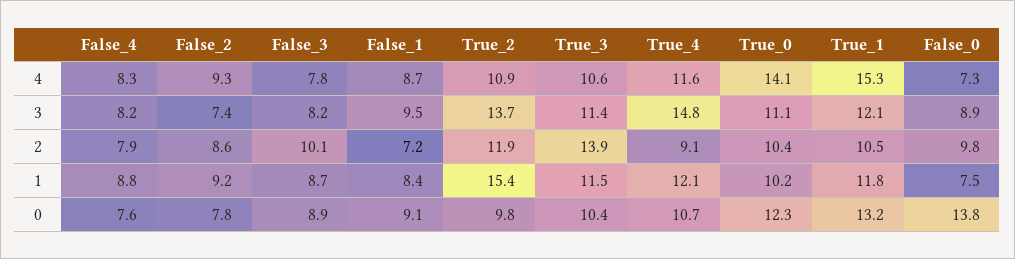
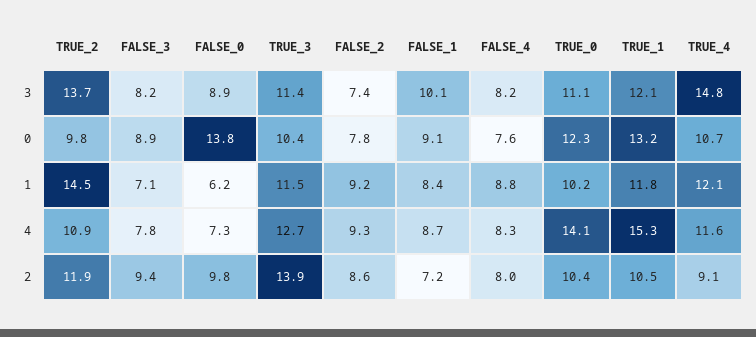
True_3, 4: 10.6 -> 12.7
False_1, 3: 9.5 -> 10.1
False_4, 2: 7.9 -> 8
False_3, 2: 10.1 -> 9.4
False_3, 1: 8.7 -> 7.1
True_2, 1: 15.4 -> 14.5
False_0, 1: 7.5 -> 6.2

